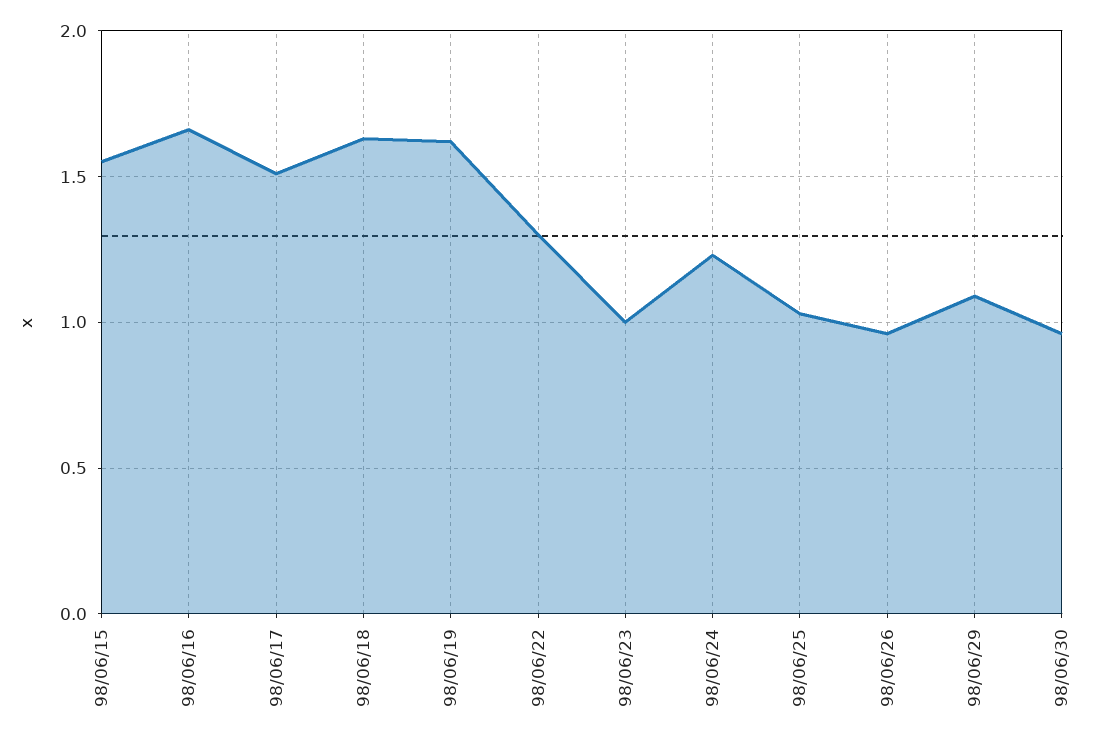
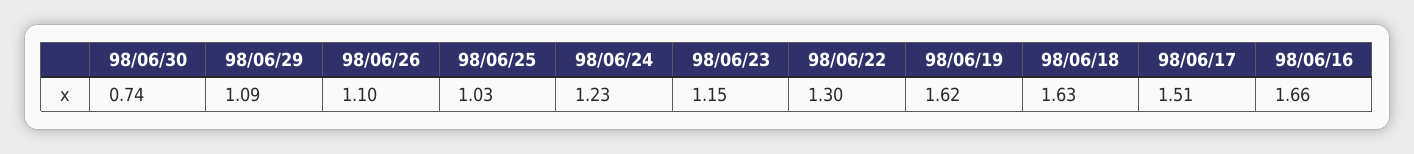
98/06/15: 1.55 -> none
98/06/23: 1 -> 1.15
98/06/26: 0.95 -> 1.1
98/06/30: 0.95 -> 0.74

